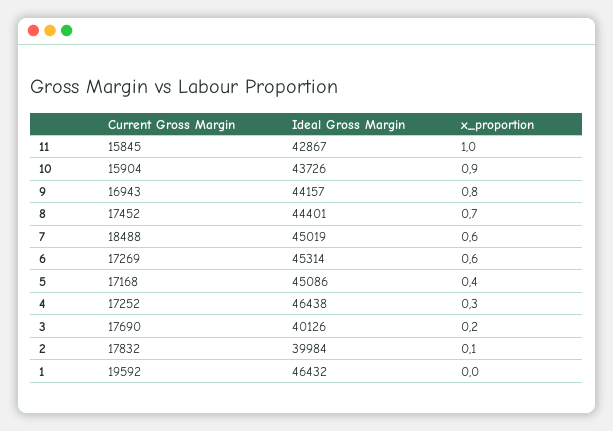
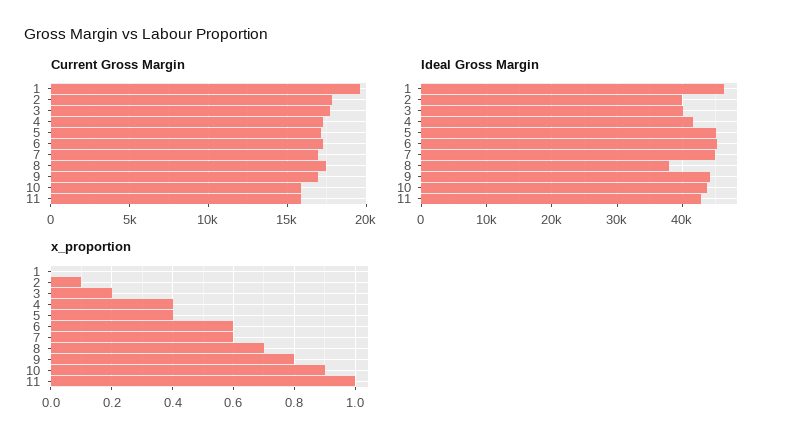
Ideal Gross Margin, 8: 44401 -> 38000
Current Gross Margin, 7: 18488 -> 17000
Ideal Gross Margin, 4: 46438 -> 42000
x_proportion, 4: 0.3 -> 0.4

